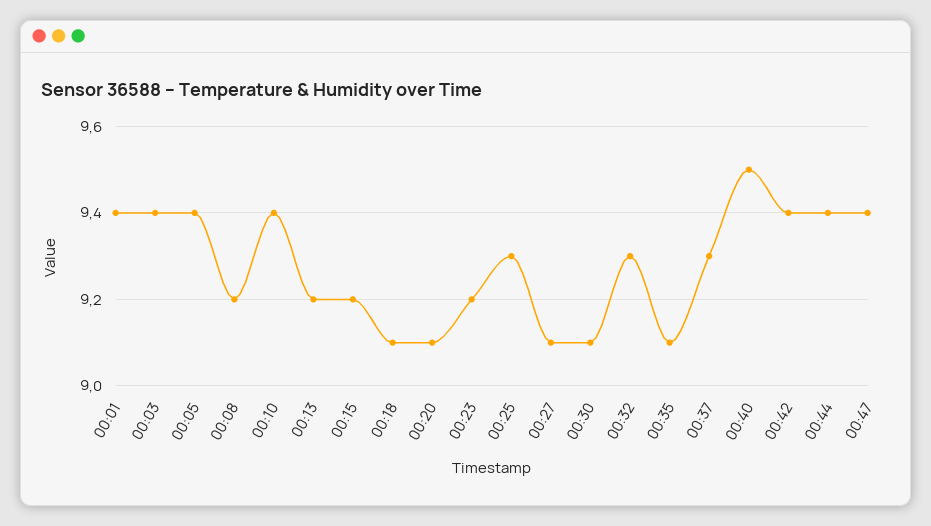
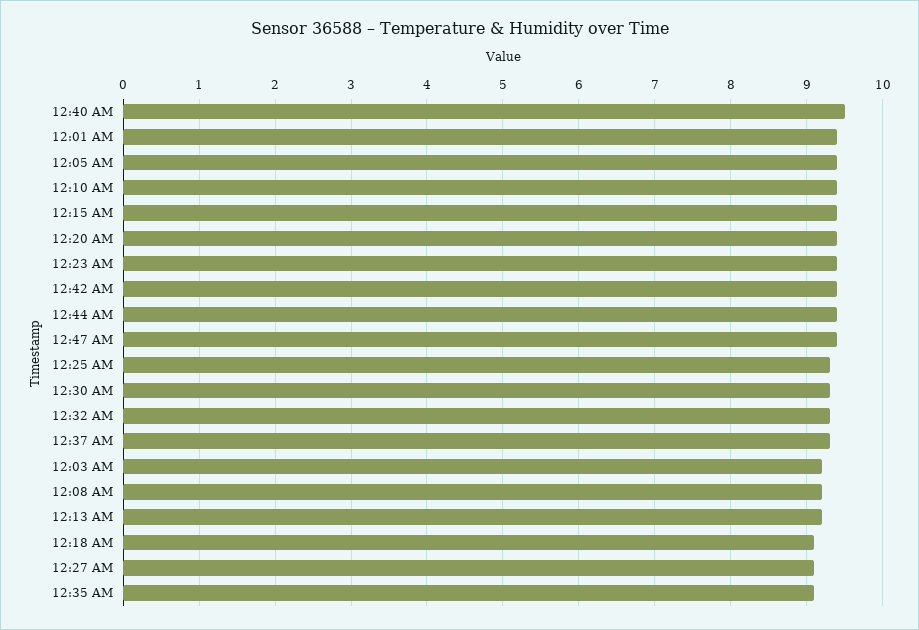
00:03: 9.4 -> 9.2
00:15: 9.2 -> 9.4
00:20: 9.1 -> 9.4
00:23: 9.2 -> 9.4
00:30: 9.1 -> 9.3

